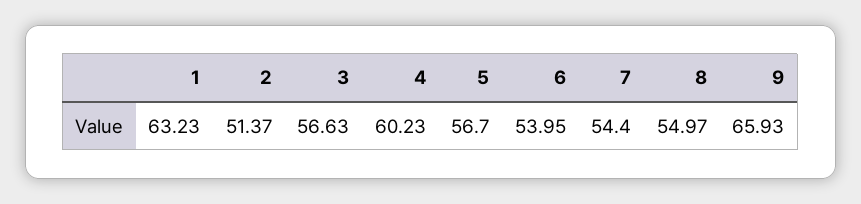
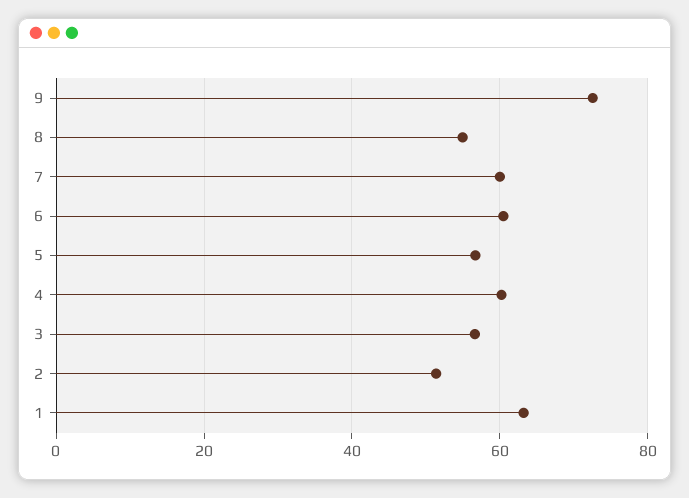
6: 53.95 -> 60
7: 54.4 -> 60
9: 65.93 -> 72

